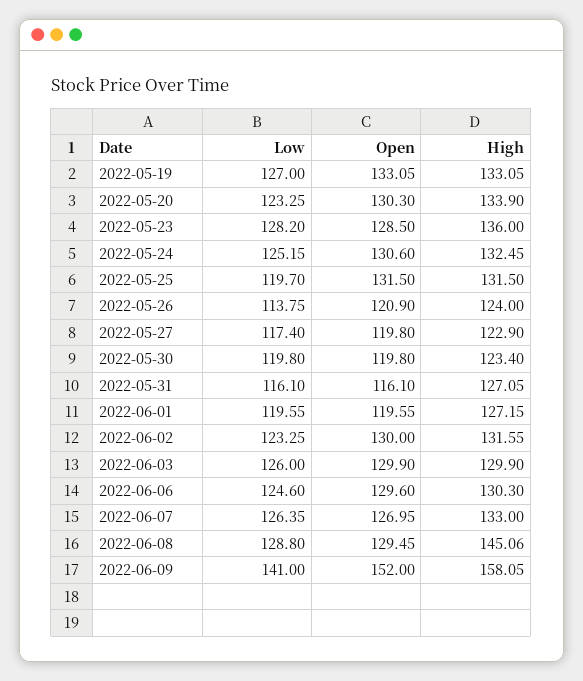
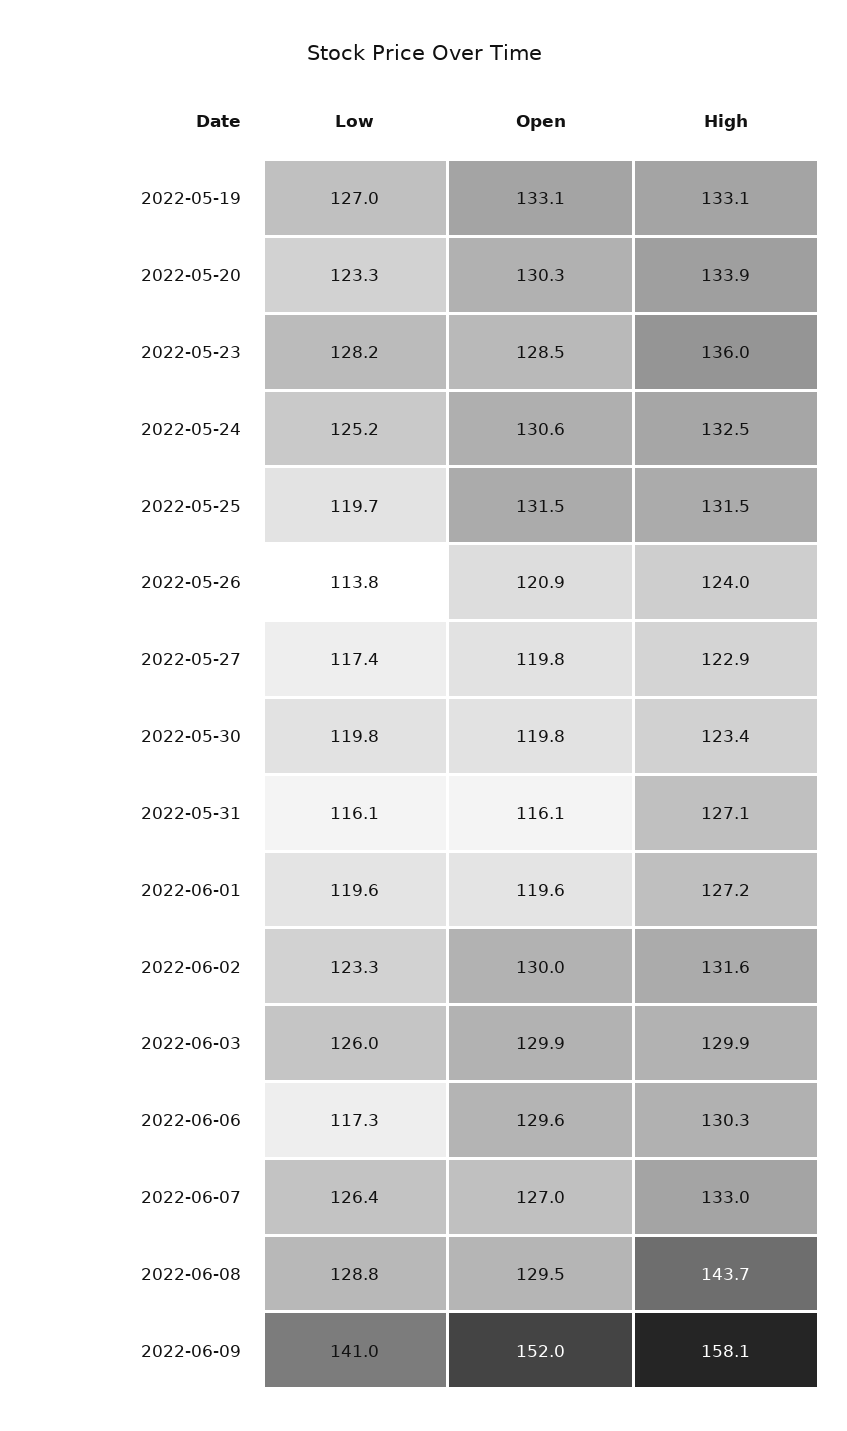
Low, 2022-06-06: 124.6 -> 117.3
High, 2022-06-08: 145.06 -> 143.7

